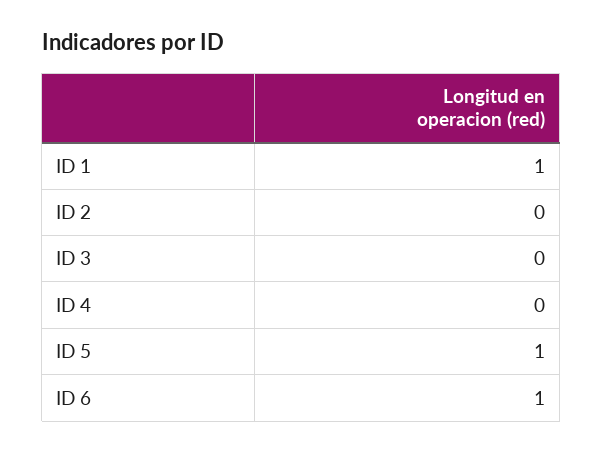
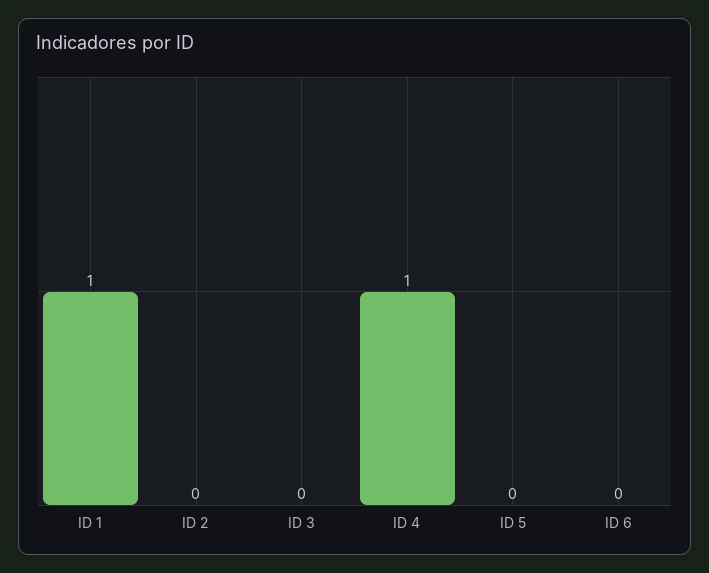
ID 4: 0 -> 1
ID 5: 1 -> 0
ID 6: 1 -> 0

